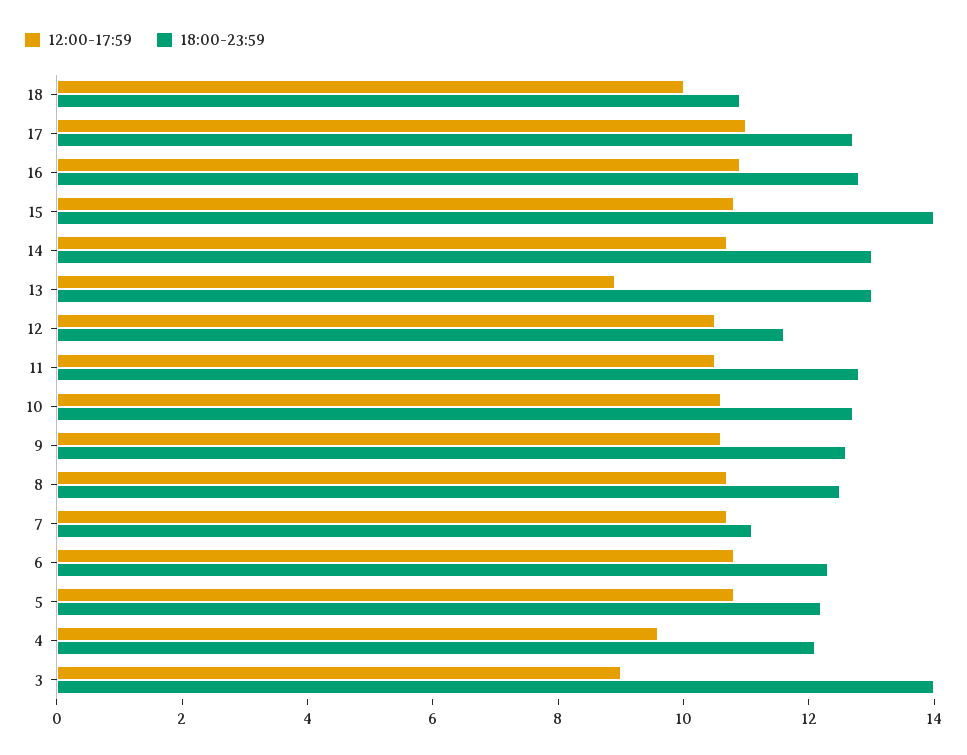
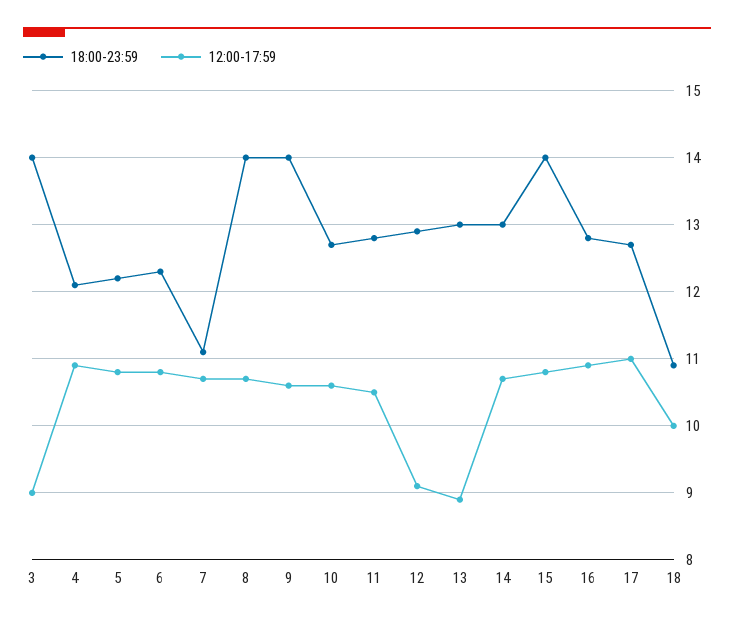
12:00-17:59, 12: 10.5 -> 9.1
18:00-23:59, 12: 11.5 -> 12.9
18:00-23:59, 9: 12.5 -> 14
18:00-23:59, 8: 12.5 -> 14
12:00-17:59, 4: 9.5 -> 10.9

